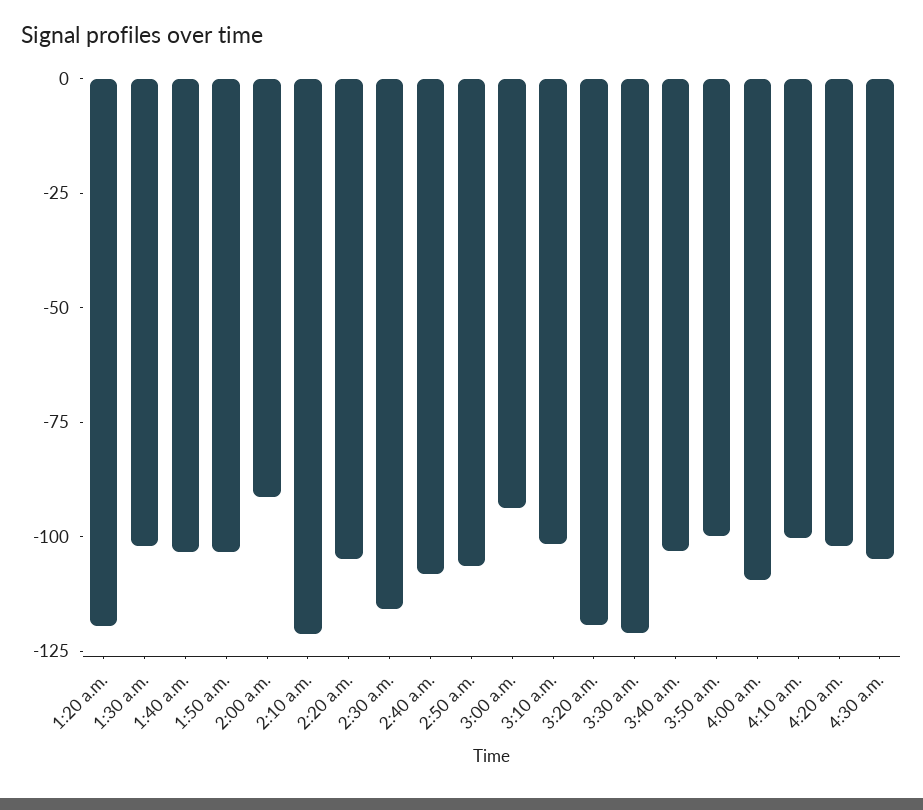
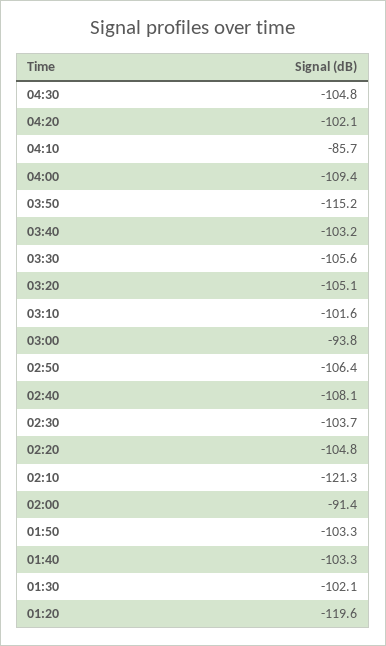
2:30 a.m.: -115 -> -103.7
3:20 a.m.: -120 -> -105.1
3:30 a.m.: -120 -> -105.6
3:50 a.m.: -100 -> -115.2
4:10 a.m.: -100 -> -85.7

